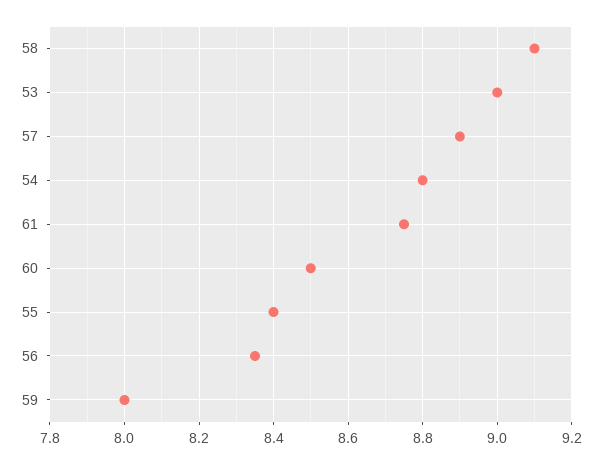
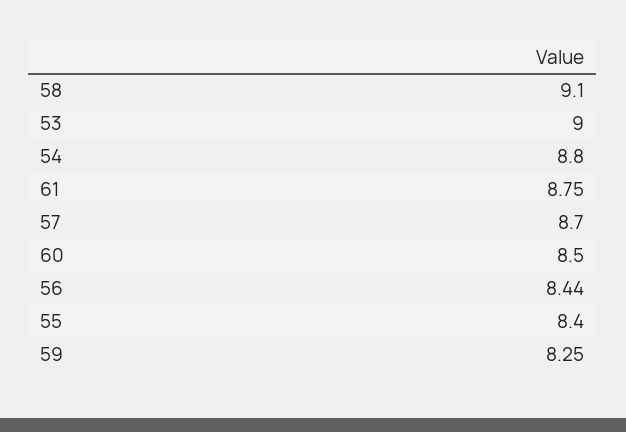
57: 8.9 -> 8.7
56: 8.35 -> 8.44
59: 8 -> 8.25

